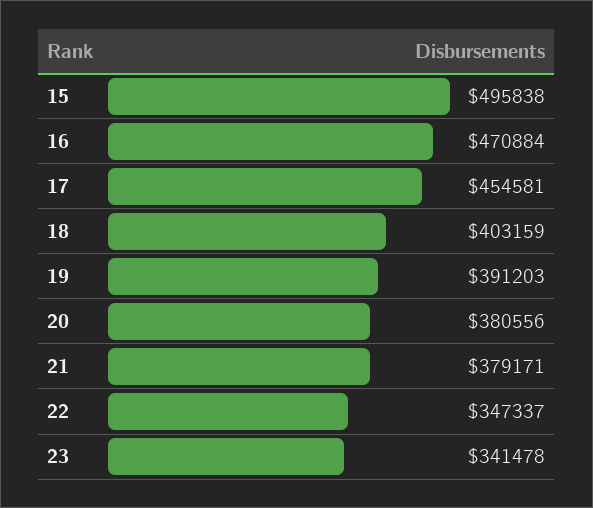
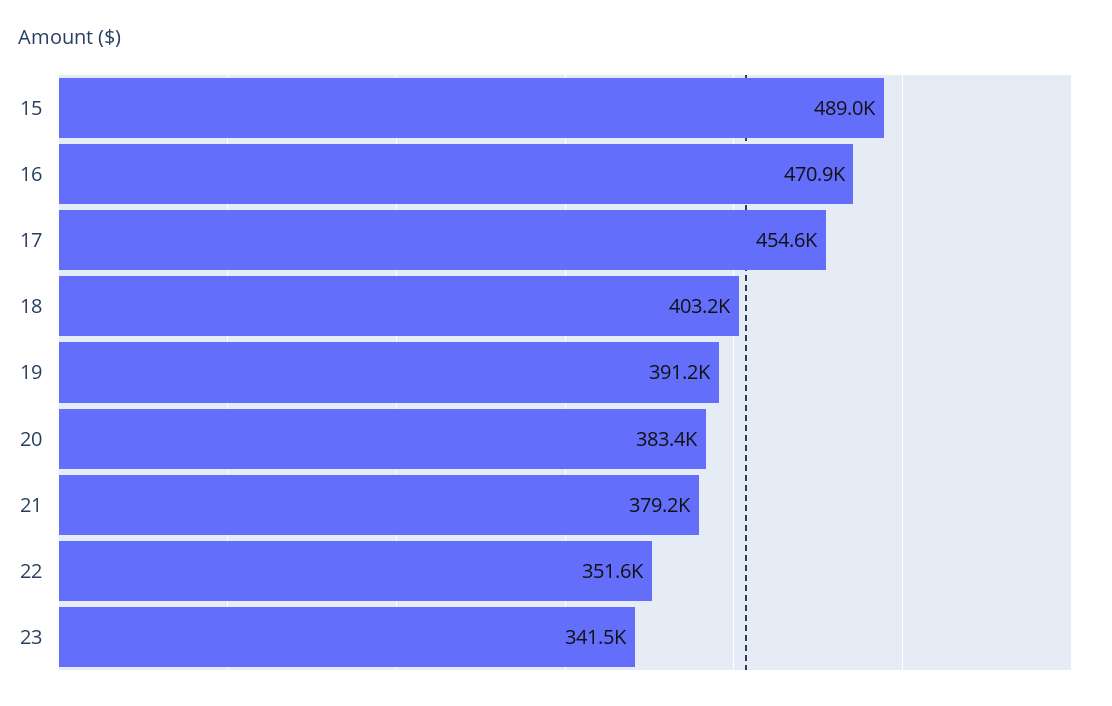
15: 495838 -> 489000
20: 380556 -> 383400
22: 347337 -> 351600

